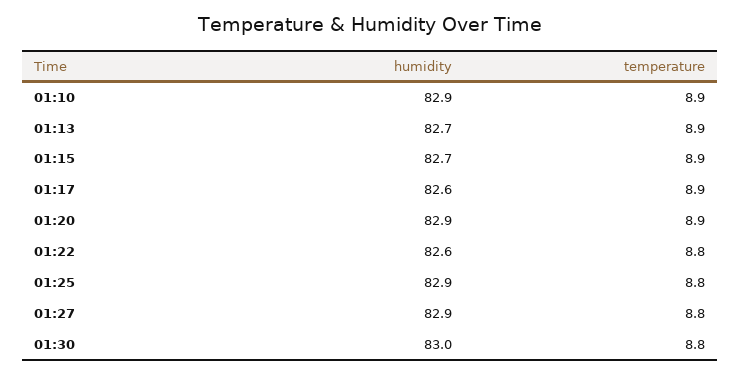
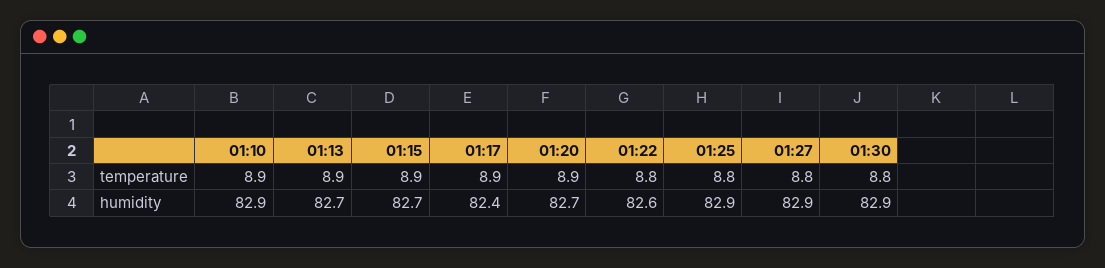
humidity, 01:17: 82.6 -> 82.4
humidity, 01:20: 82.9 -> 82.7
humidity, 01:30: 83 -> 82.9

